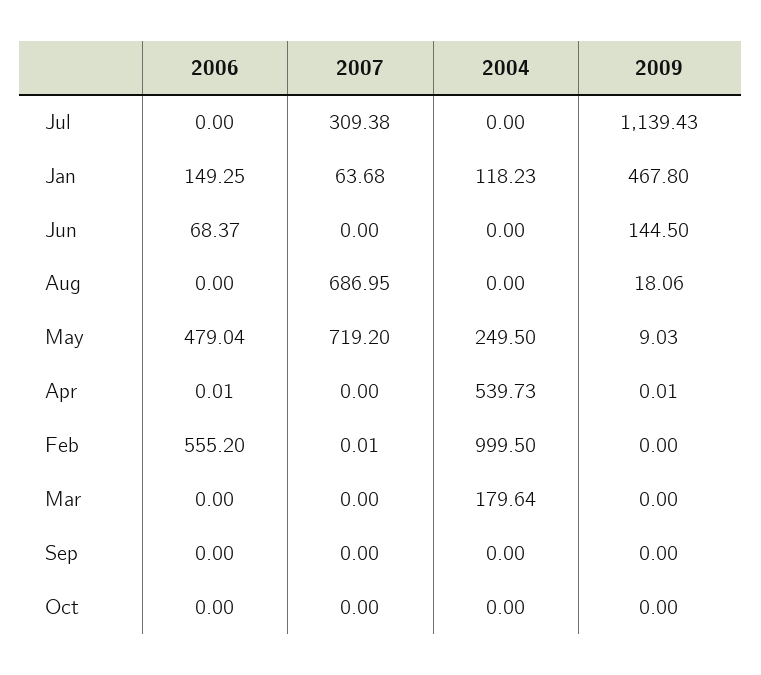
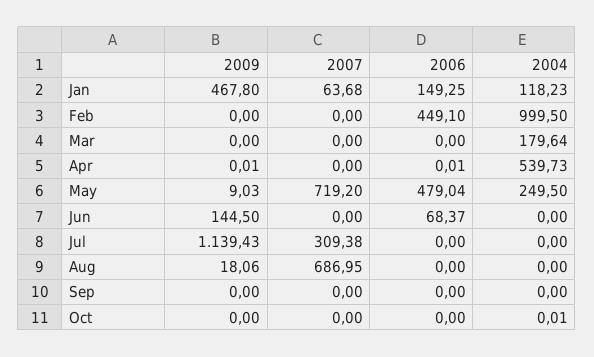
2006, Feb: 555.2 -> 449.1
2007, Feb: 0.01 -> 0
2004, Oct: 0 -> 0.01

